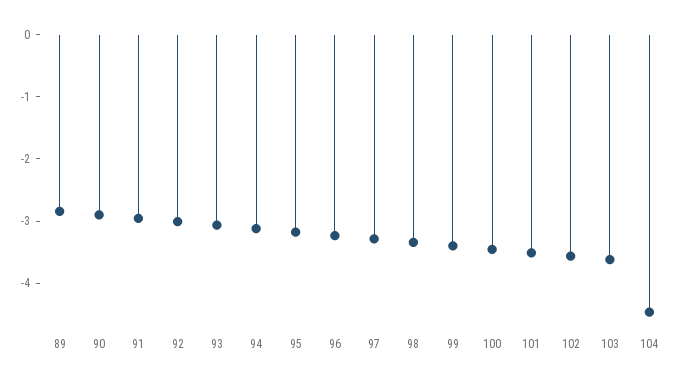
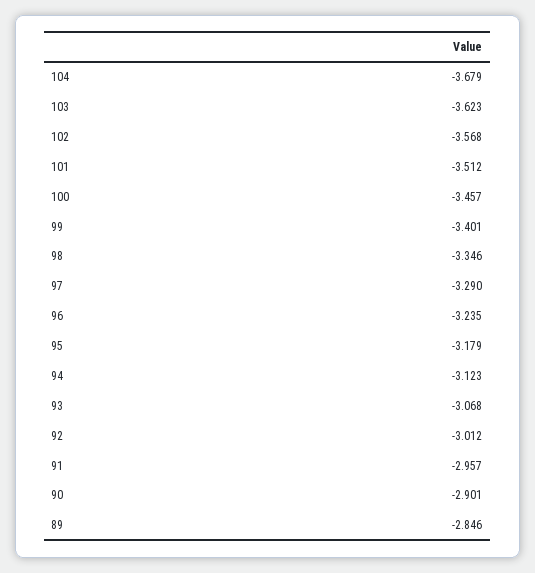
104: -4.4 -> -3.679

